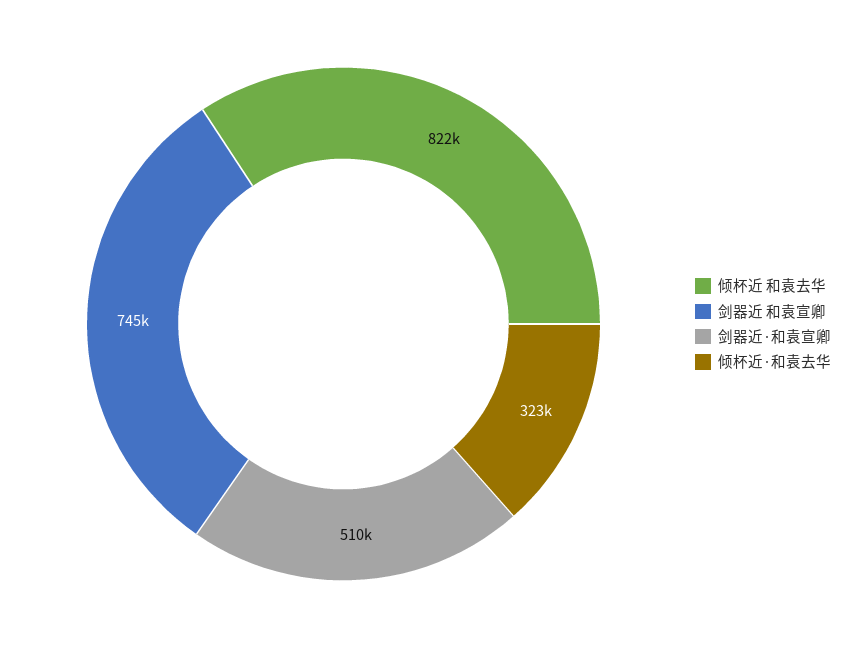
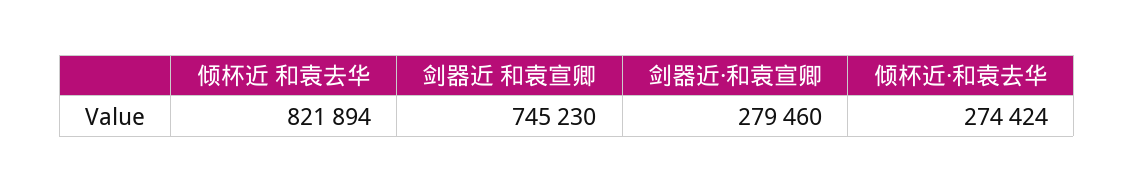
剑器近·和袁宣卿: 510000 -> 279460
倾杯近·和袁去华: 323000 -> 274424

